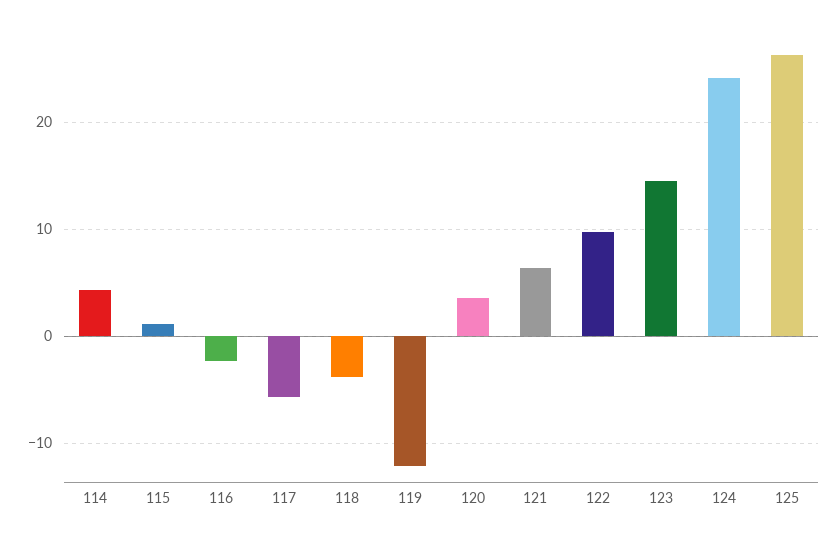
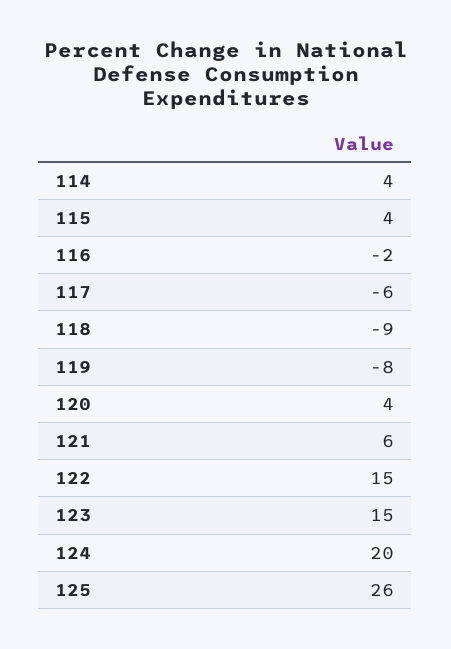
115: 1 -> 4
118: -4 -> -9
119: -12 -> -8
122: 10 -> 15
124: 24 -> 20

